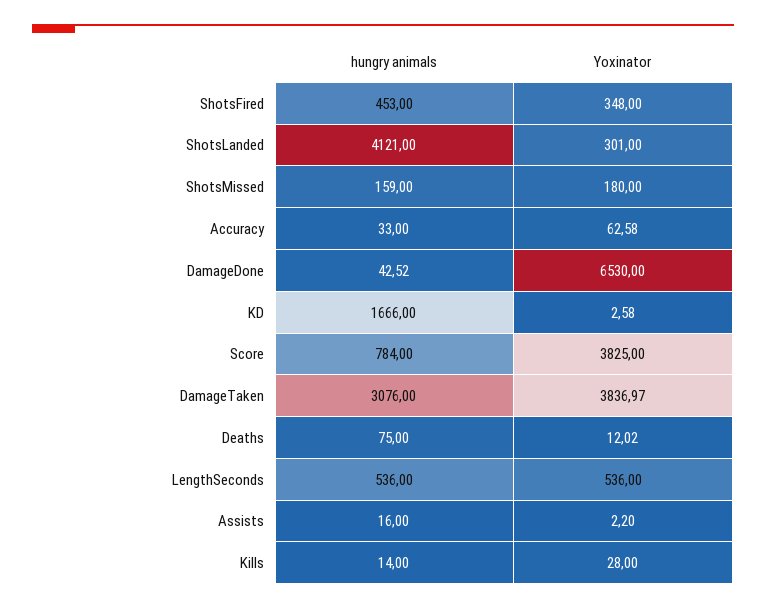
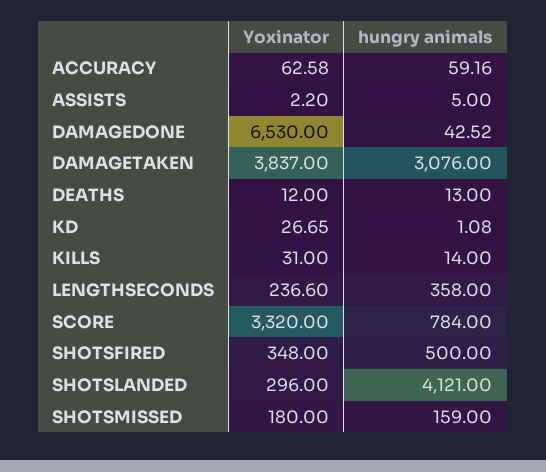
hungry animals, ShotsFired: 453 -> 500
Yoxinator, ShotsLanded: 301 -> 296
hungry animals, Accuracy: 33 -> 59.16
hungry animals, KD: 1666 -> 1.08
Yoxinator, KD: 2.58 -> 26.65
Yoxinator, Score: 3825 -> 3320
Yoxinator, DamageTaken: 3836.97 -> 3837
hungry animals, Deaths: 75 -> 13
Yoxinator, Deaths: 12.02 -> 12
hungry animals, LengthSeconds: 536 -> 358
Yoxinator, LengthSeconds: 536 -> 236.6
hungry animals, Assists: 16 -> 5
Yoxinator, Kills: 28 -> 31

